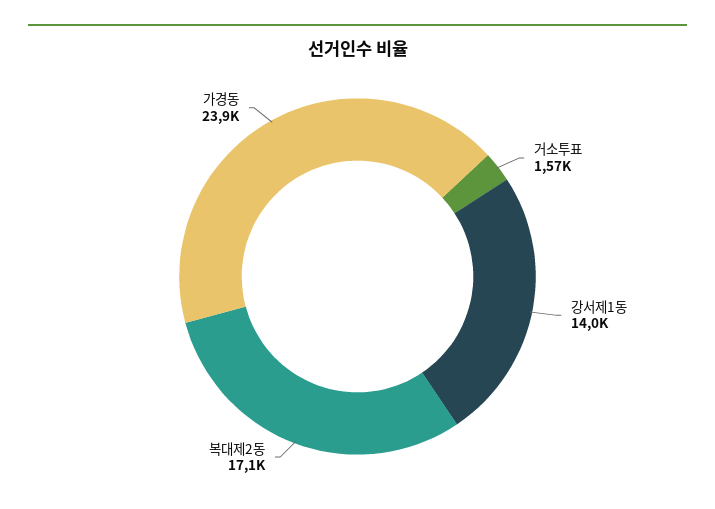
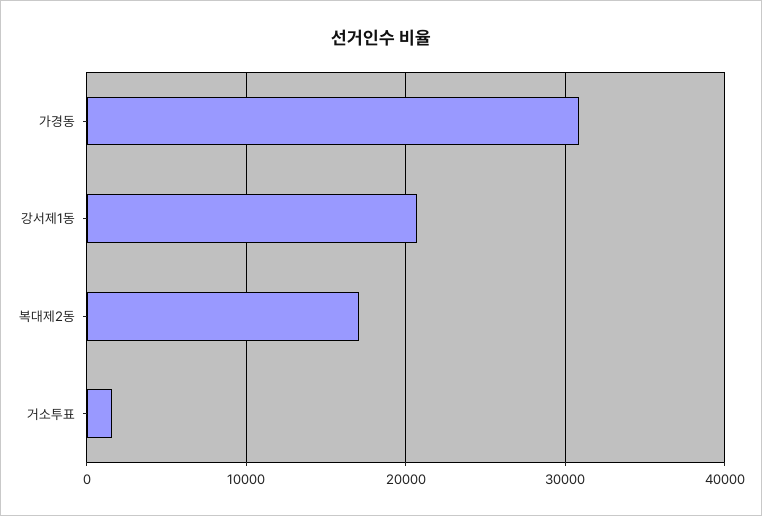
강서제1동: 14000 -> 21000
가경동: 23900 -> 31000

